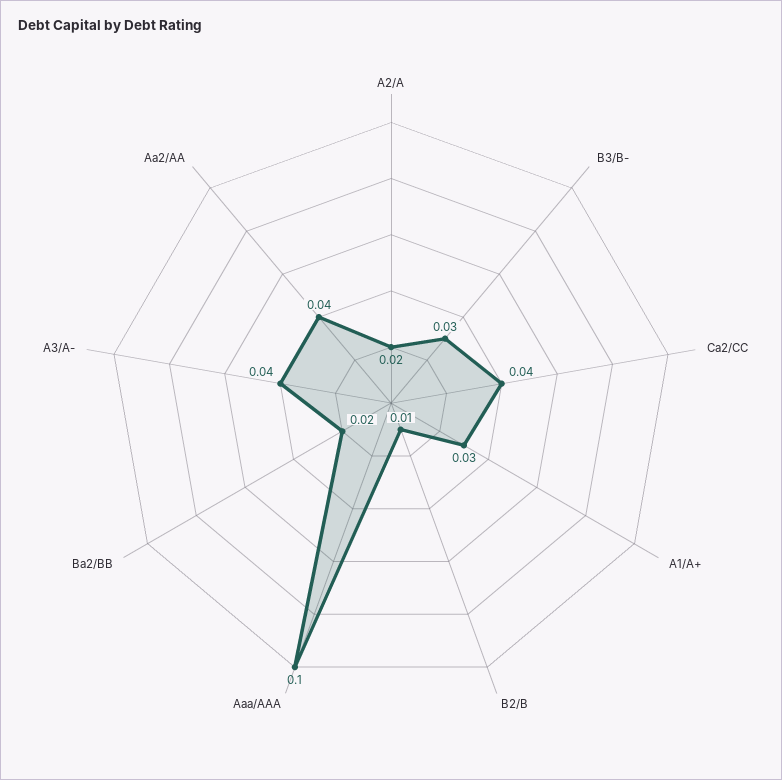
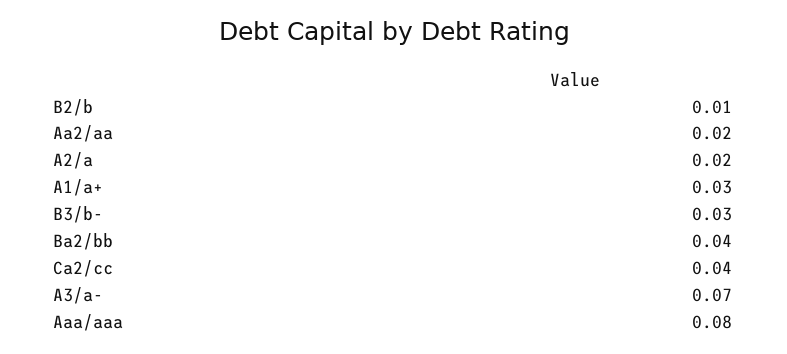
Aaa/AAA: 0.1 -> 0.08
Ba2/BB: 0.02 -> 0.04
A3/A-: 0.04 -> 0.07
Aa2/AA: 0.04 -> 0.02

